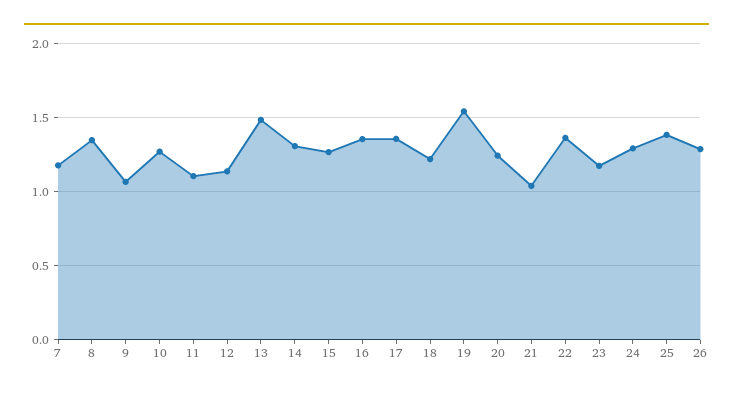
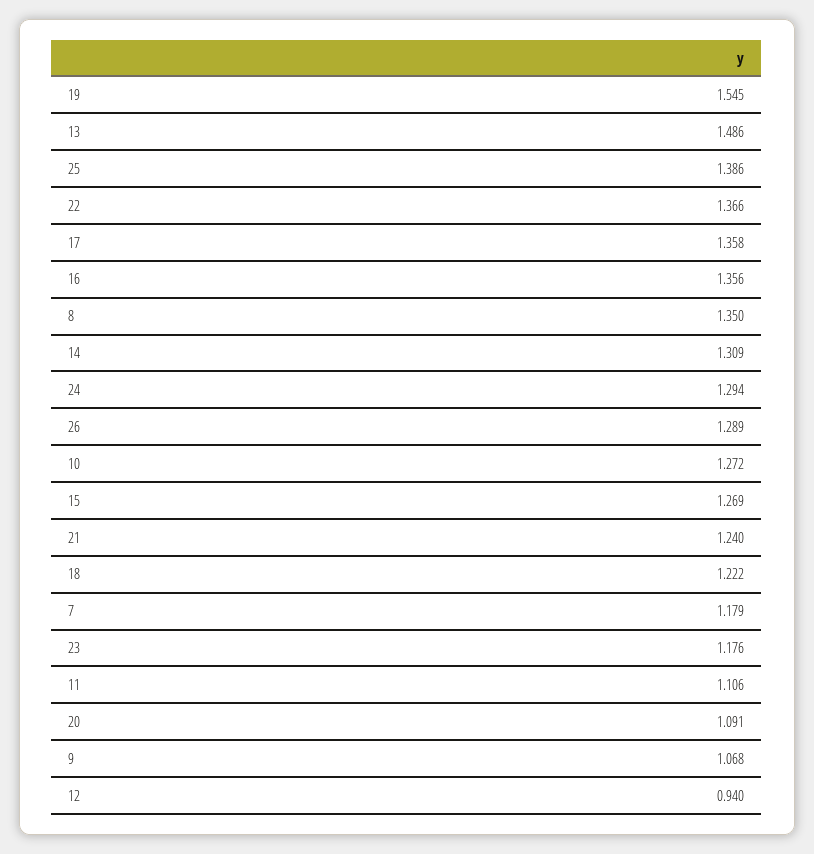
12: 1.15 -> 0.94
20: 1.25 -> 1.091
21: 1.05 -> 1.24

